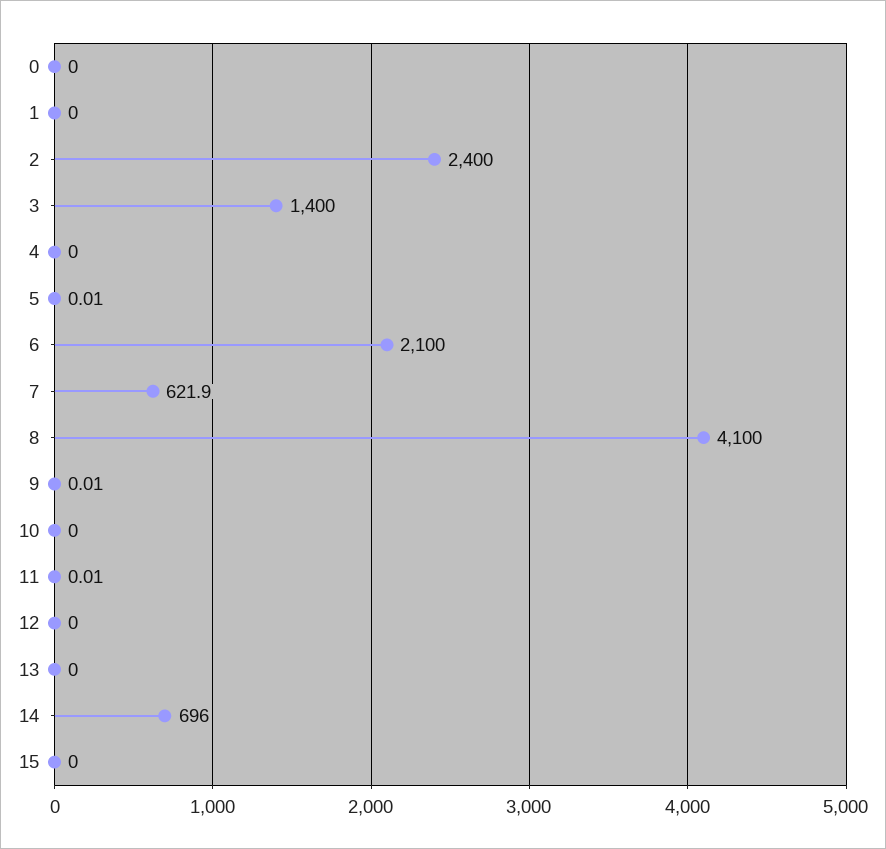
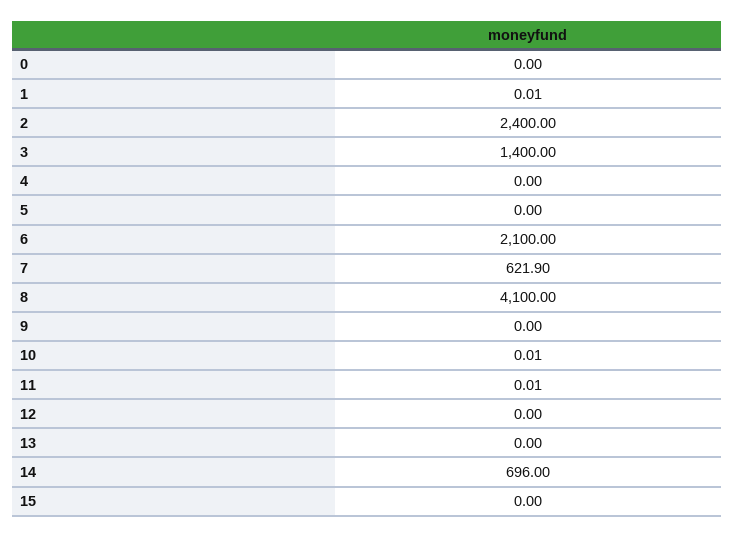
1: 0 -> 0.01
5: 0.01 -> 0
9: 0.01 -> 0
10: 0 -> 0.01

